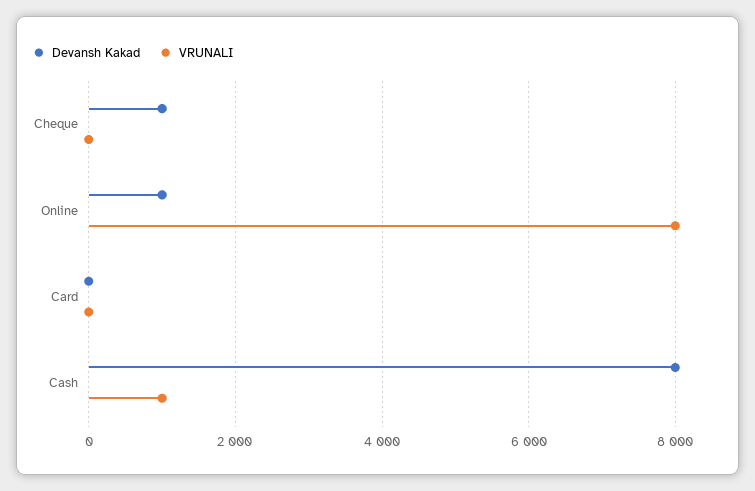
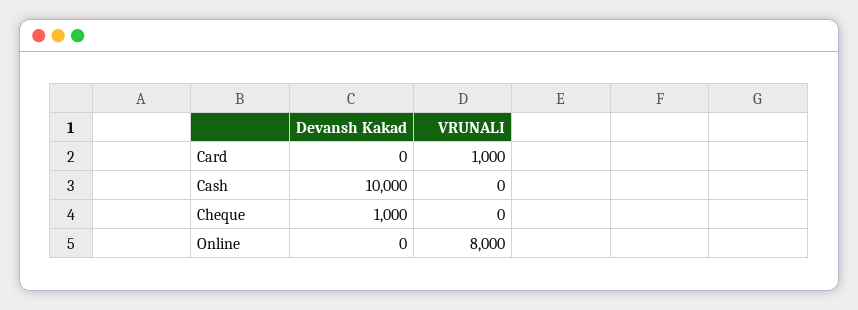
Devansh Kakad, Online: 1000 -> 0
VRUNALI, Card: 0 -> 1000
Devansh Kakad, Cash: 8000 -> 10000
VRUNALI, Cash: 1000 -> 0

